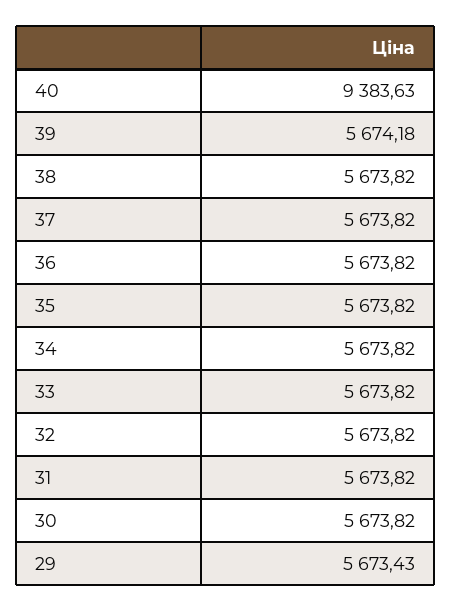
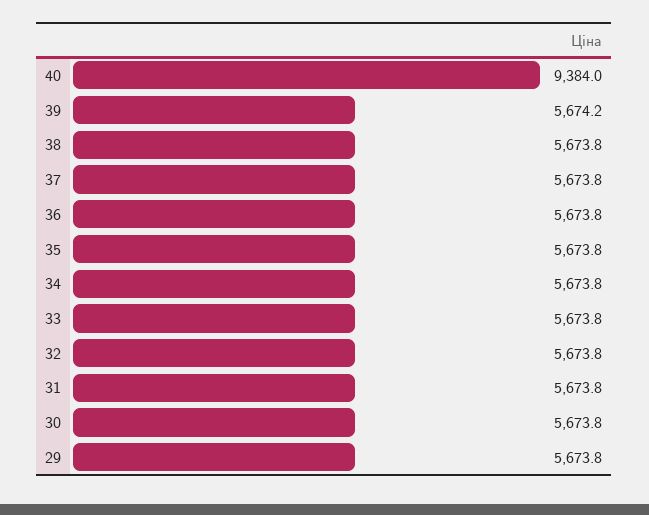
40: 9383.63 -> 9384
29: 5673.43 -> 5673.8

